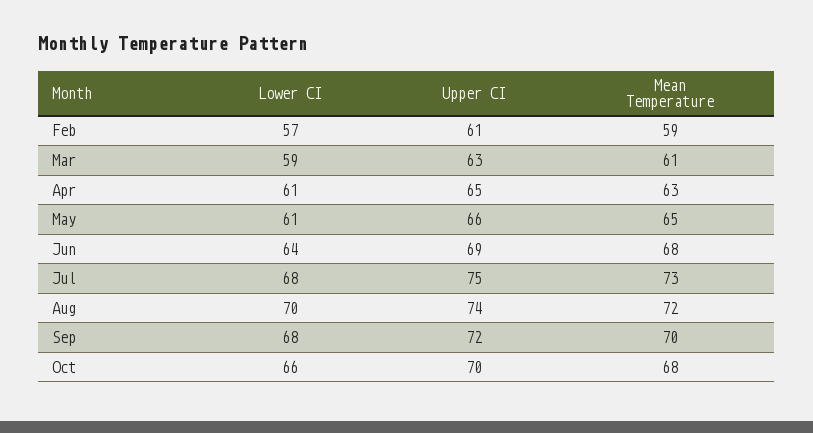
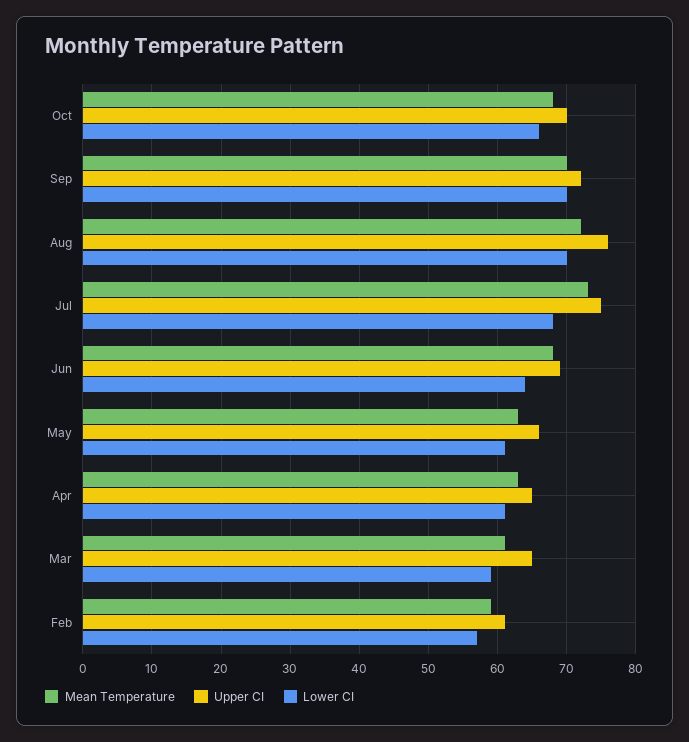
Upper CI, Mar: 63 -> 65
Mean Temperature, May: 65 -> 63
Upper CI, Aug: 74 -> 76
Lower CI, Sep: 68 -> 70

